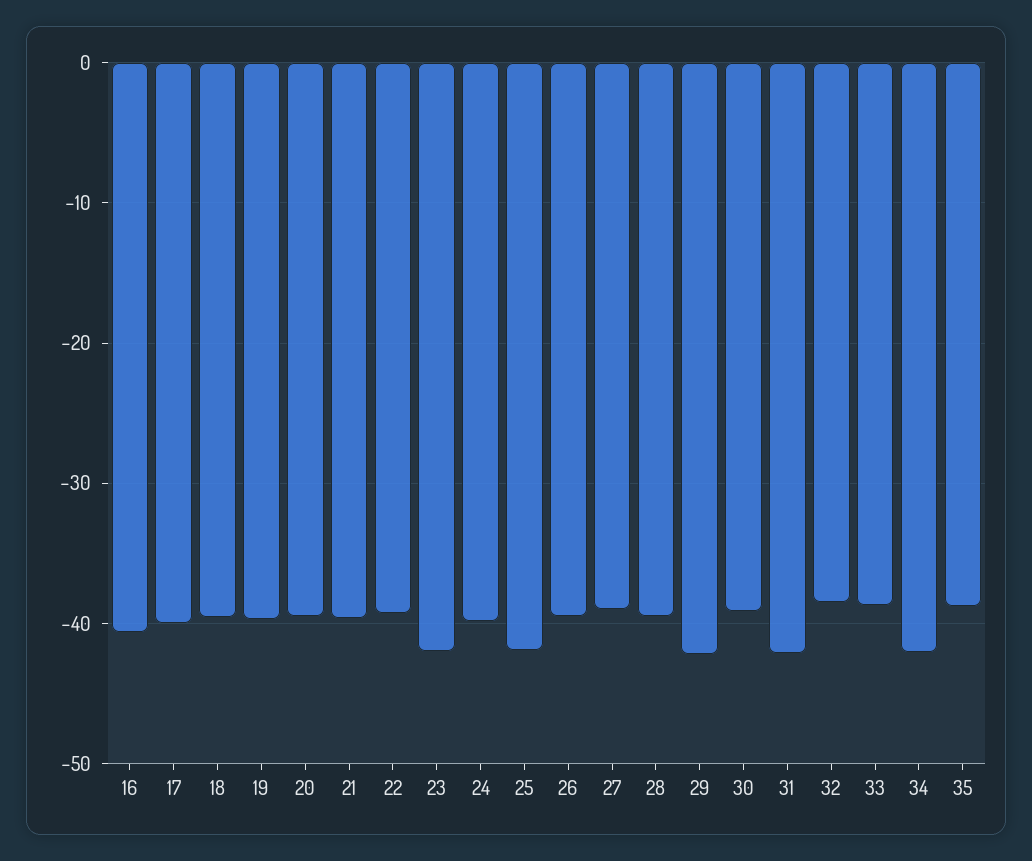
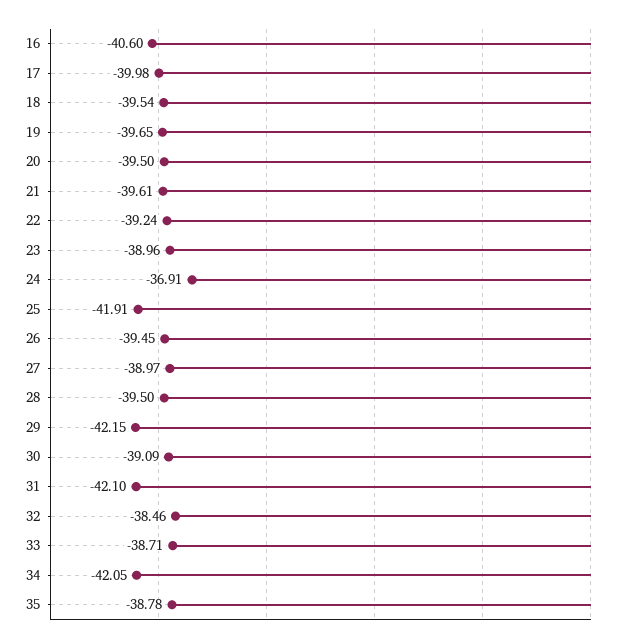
23: -42 -> -38.96
24: -40 -> -36.91

